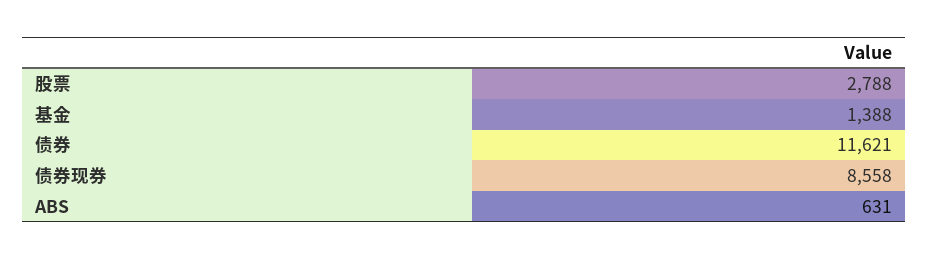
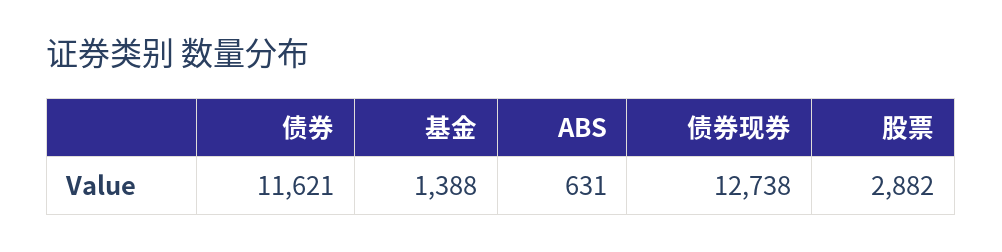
股票: 2788 -> 2882
债券现券: 8558 -> 12738

